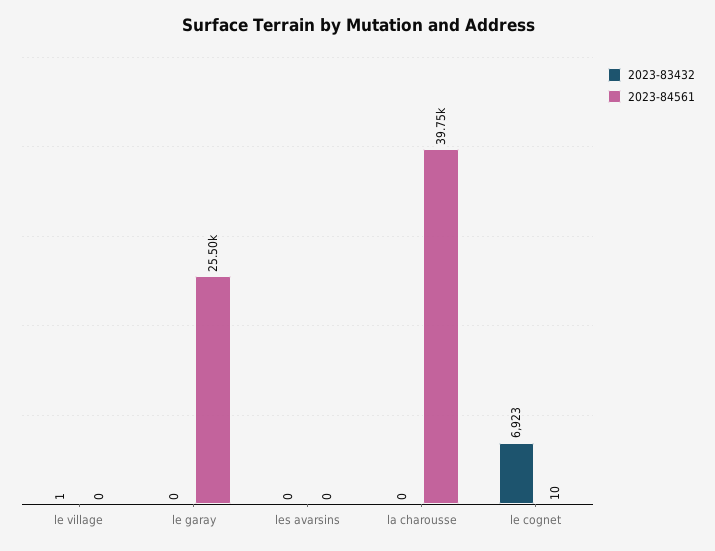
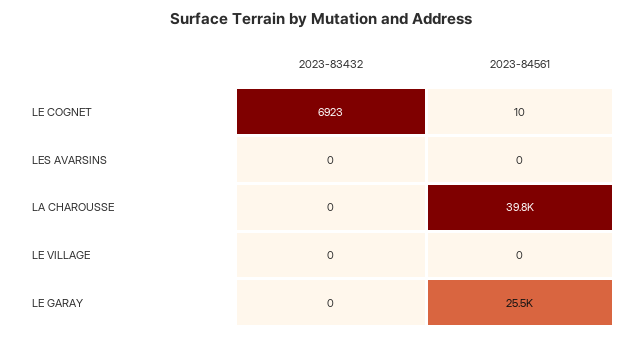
2023-83432, le village: 1 -> 0

